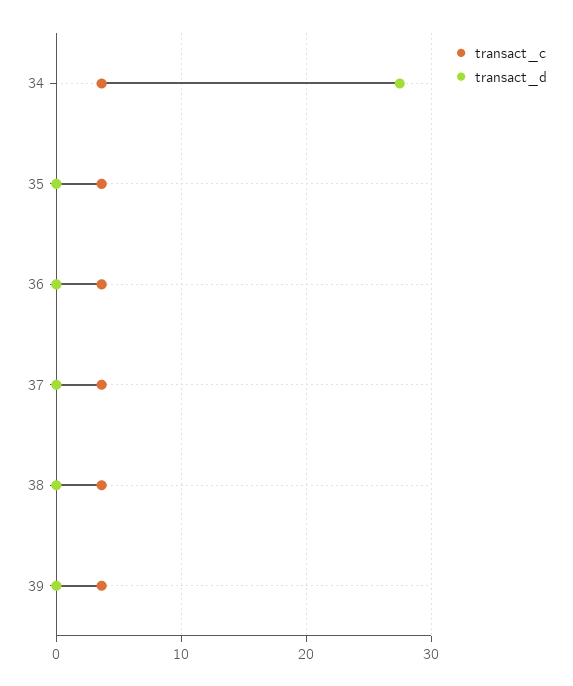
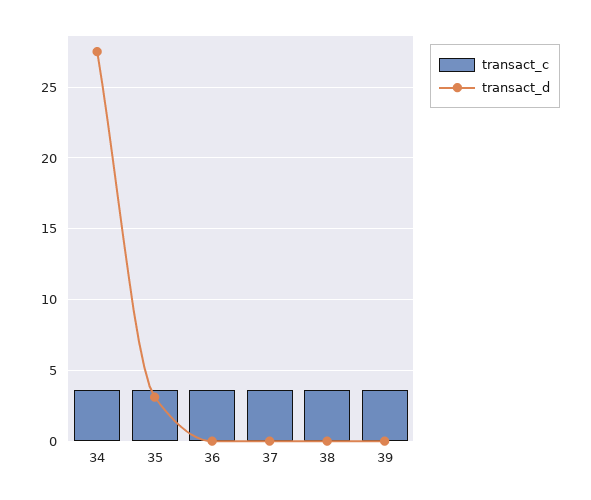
transact_d, 35: 0 -> 3

